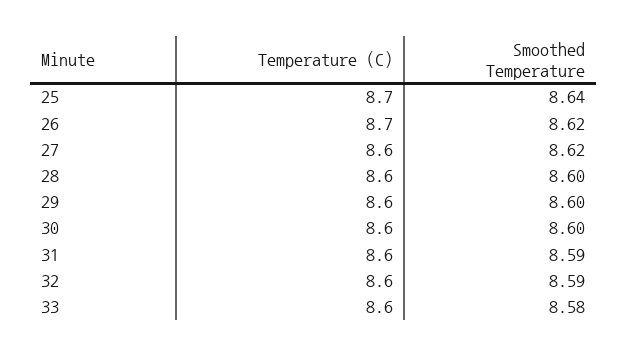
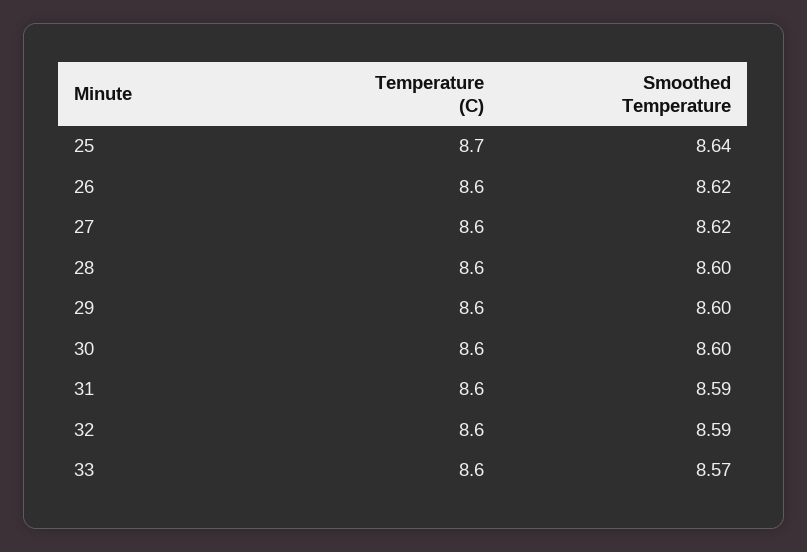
Temperature (C), 26: 8.7 -> 8.6
Smoothed Temperature, 33: 8.58 -> 8.57

